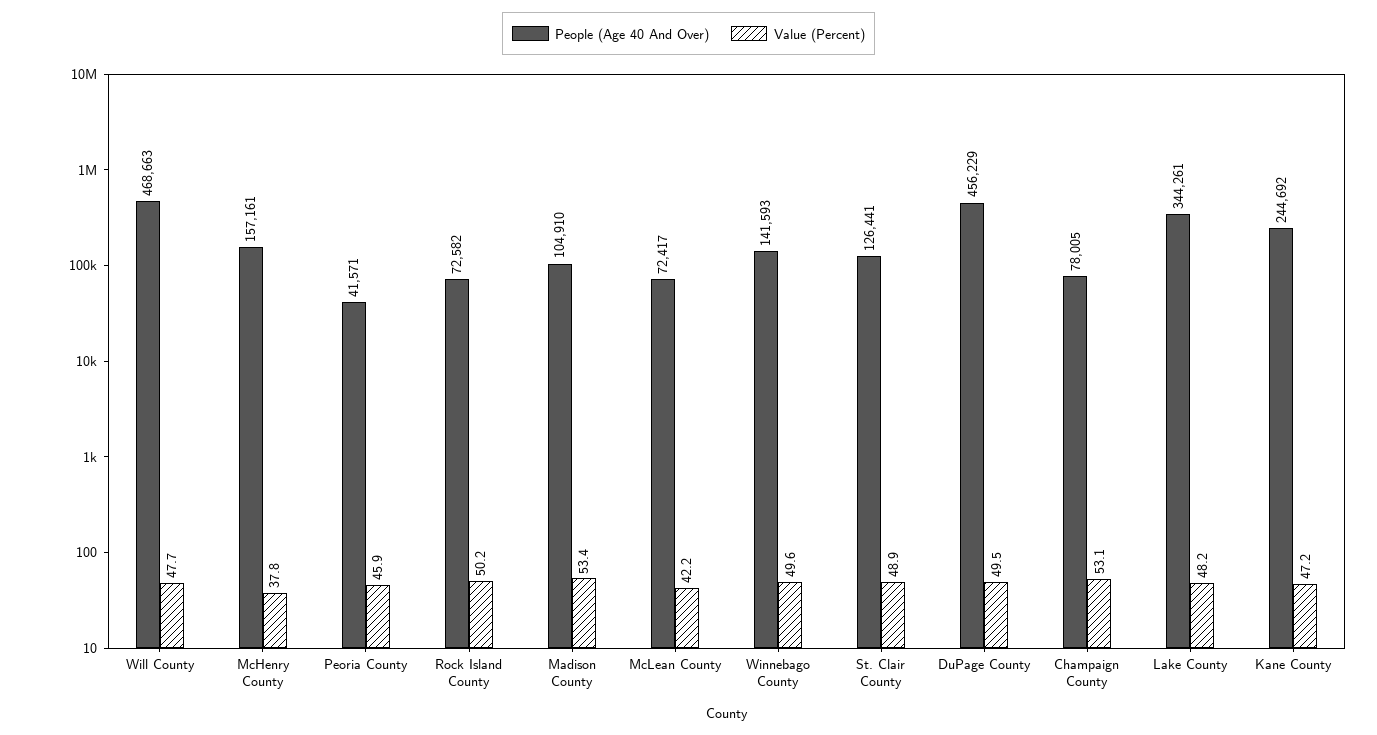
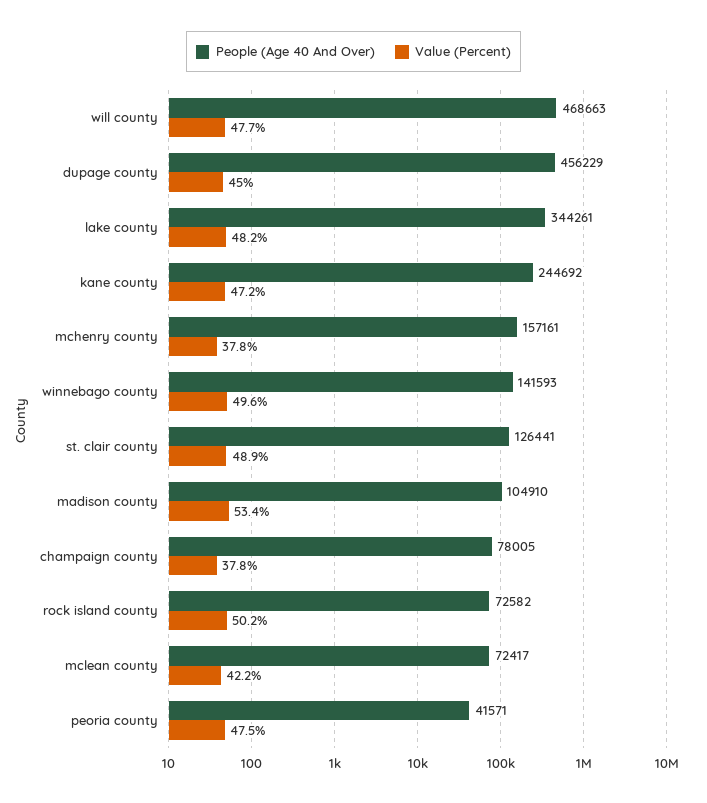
Value (Percent), Peoria County: 45.9 -> 47.5
Value (Percent), DuPage County: 49.5 -> 45
Value (Percent), Champaign County: 53.1 -> 37.8

